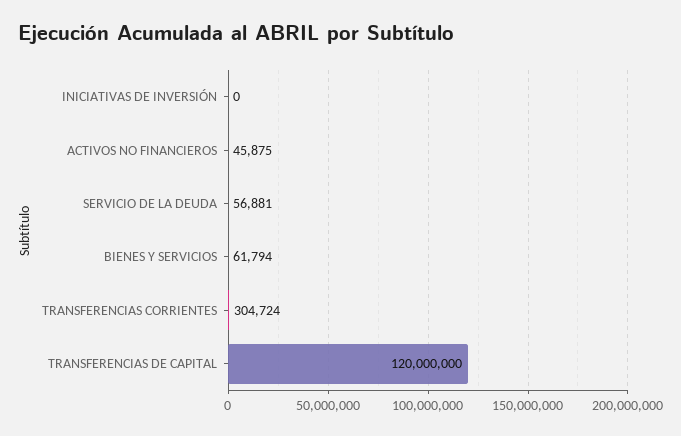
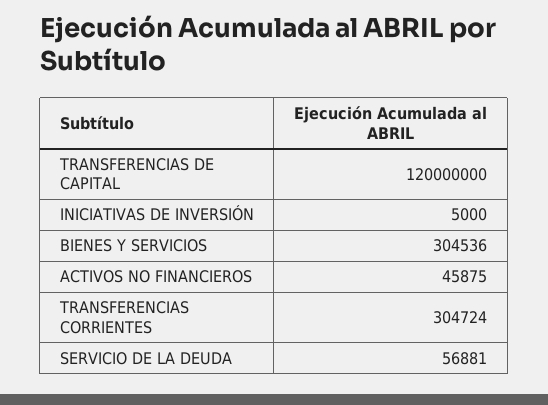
INICIATIVAS DE INVERSIÓN: 0 -> 5000
BIENES Y SERVICIOS: 61794 -> 304536

